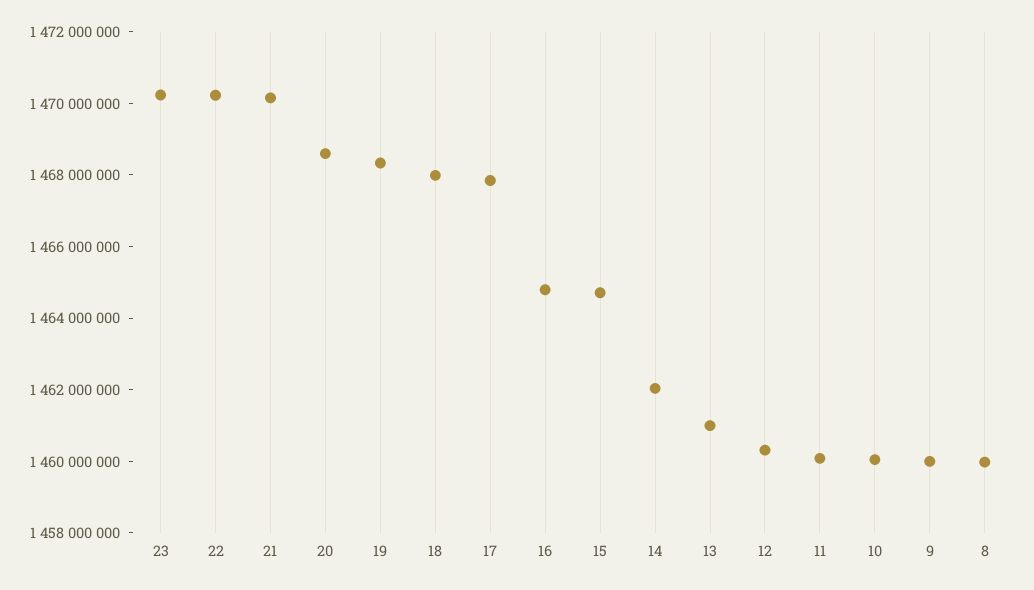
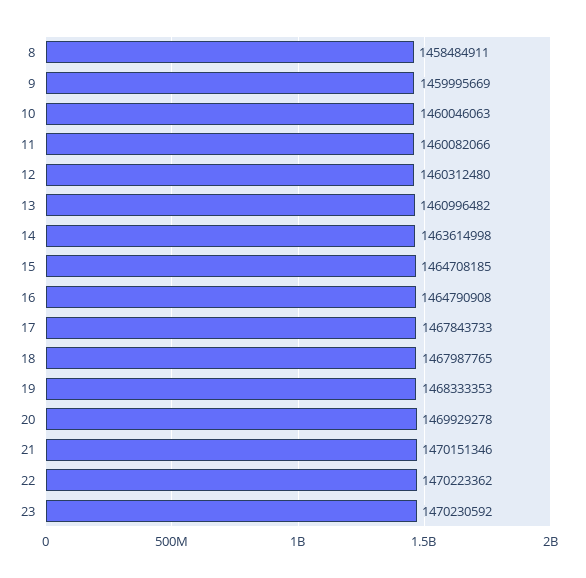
20: 1468500000 -> 1469929278
14: 1462000000 -> 1463614998
8: 1460000000 -> 1458484911

